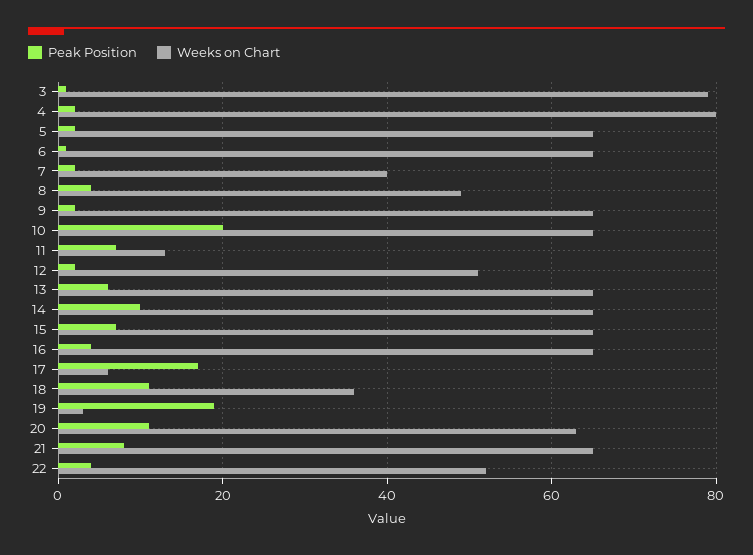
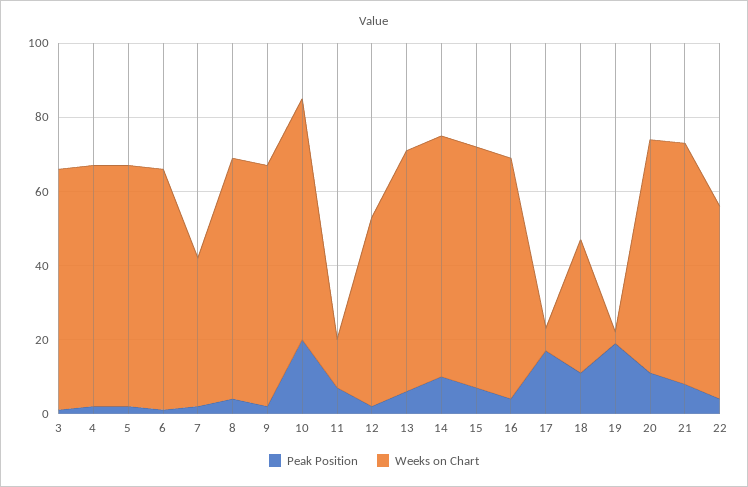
Weeks on Chart, 3: 80 -> 65
Weeks on Chart, 4: 80 -> 65
Weeks on Chart, 8: 50 -> 65

